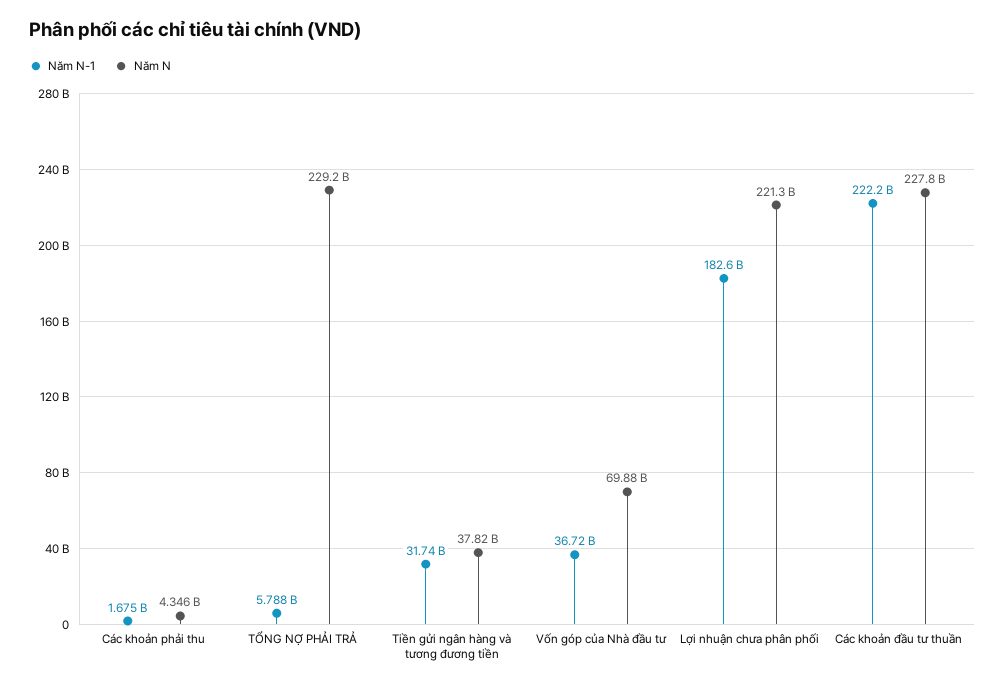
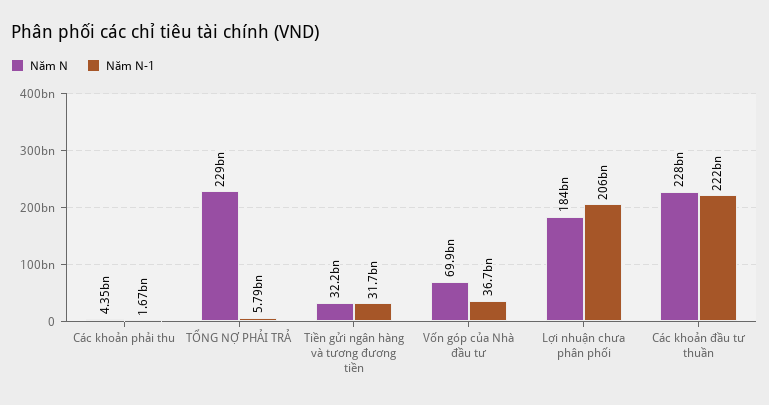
Năm N, Tiền gửi ngân hàng và tương đương tiền: 37820000000 -> 32200000000
Năm N-1, Lợi nhuận chưa phân phối: 182600000000 -> 206000000000
Năm N, Lợi nhuận chưa phân phối: 221300000000 -> 184000000000

